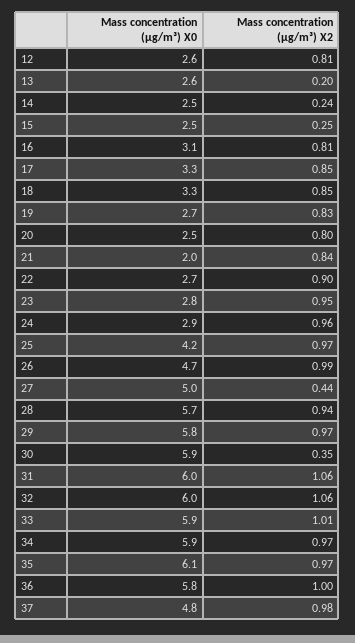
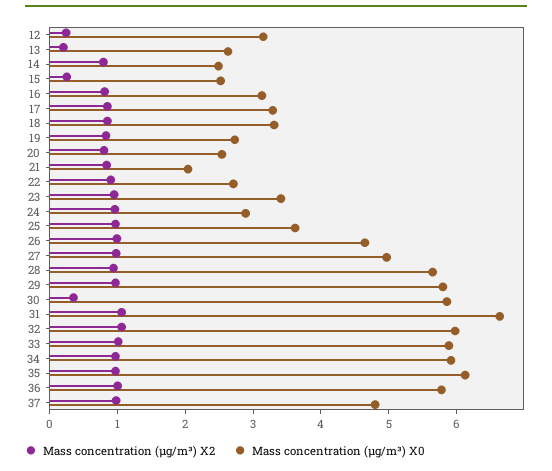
Mass concentration (μg/m³) X0, 12: 2.6 -> 3.2
Mass concentration (μg/m³) X2, 12: 0.81 -> 0.2
Mass concentration (μg/m³) X2, 14: 0.24 -> 0.8
Mass concentration (μg/m³) X0, 23: 2.8 -> 3.4
Mass concentration (μg/m³) X0, 25: 4.2 -> 3.6
Mass concentration (μg/m³) X2, 27: 0.44 -> 1
Mass concentration (μg/m³) X0, 31: 6 -> 6.6

